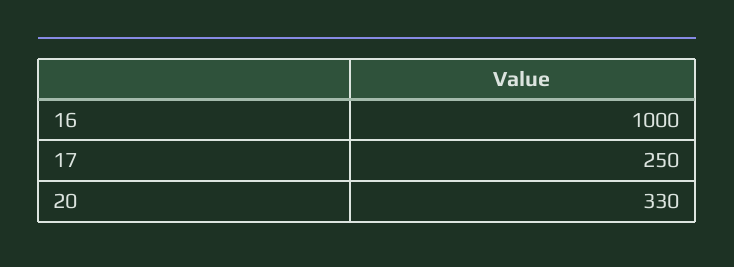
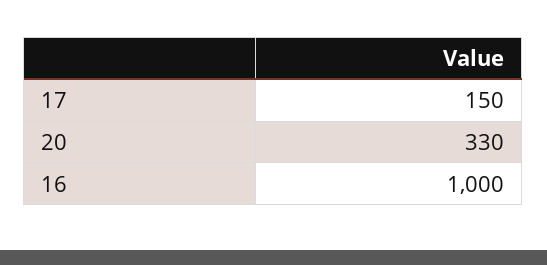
17: 250 -> 150

